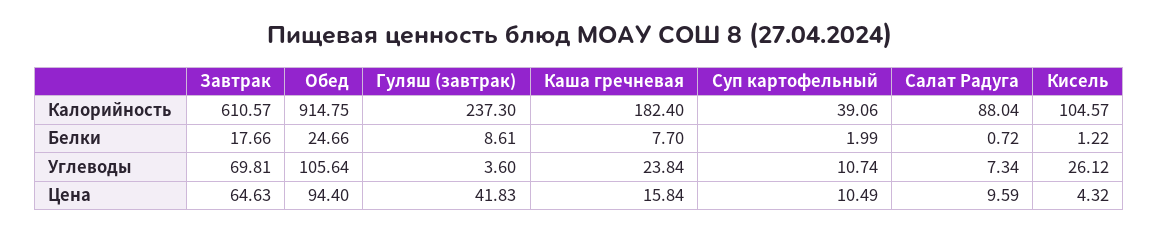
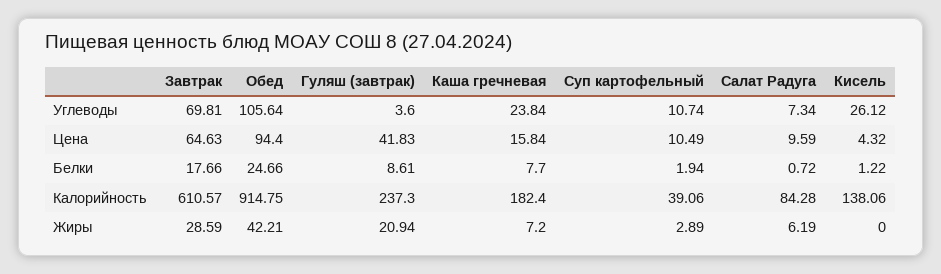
Салат Радуга, Калорийность: 88.04 -> 84.28
Кисель, Калорийность: 104.57 -> 138.06
Суп картофельный, Белки: 1.99 -> 1.94
Завтрак, Жиры: none -> 28.59
Обед, Жиры: none -> 42.21
Гуляш (завтрак), Жиры: none -> 20.94
Каша гречневая, Жиры: none -> 7.2
Суп картофельный, Жиры: none -> 2.89
Салат Радуга, Жиры: none -> 6.19
Кисель, Жиры: none -> 0

